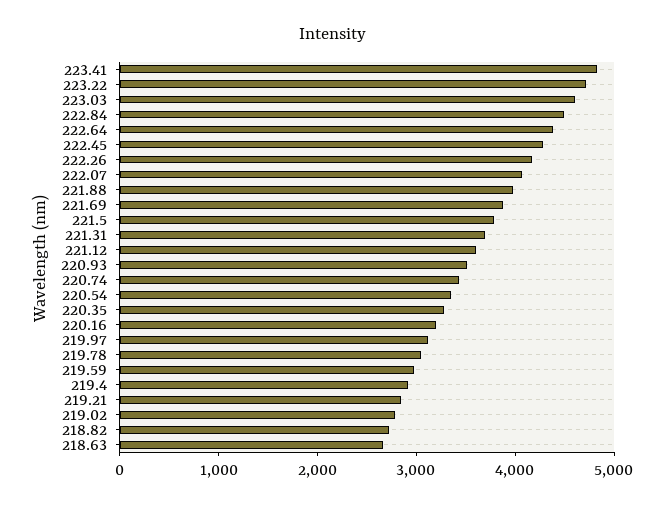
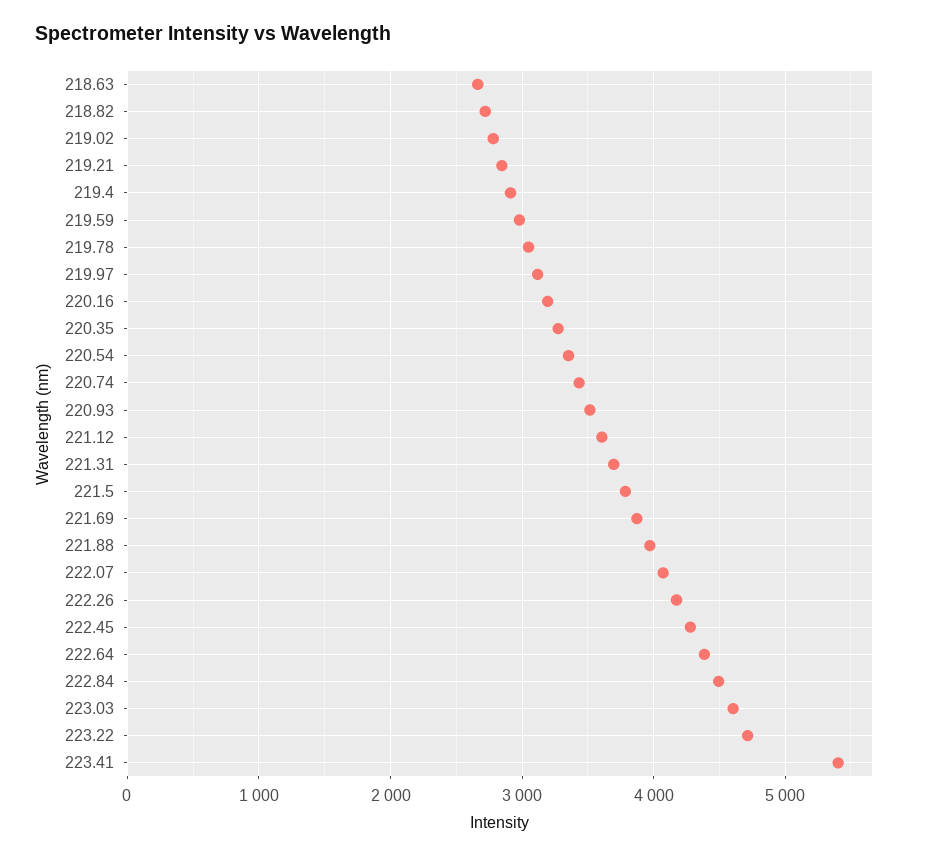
223.41: 4800 -> 5400

